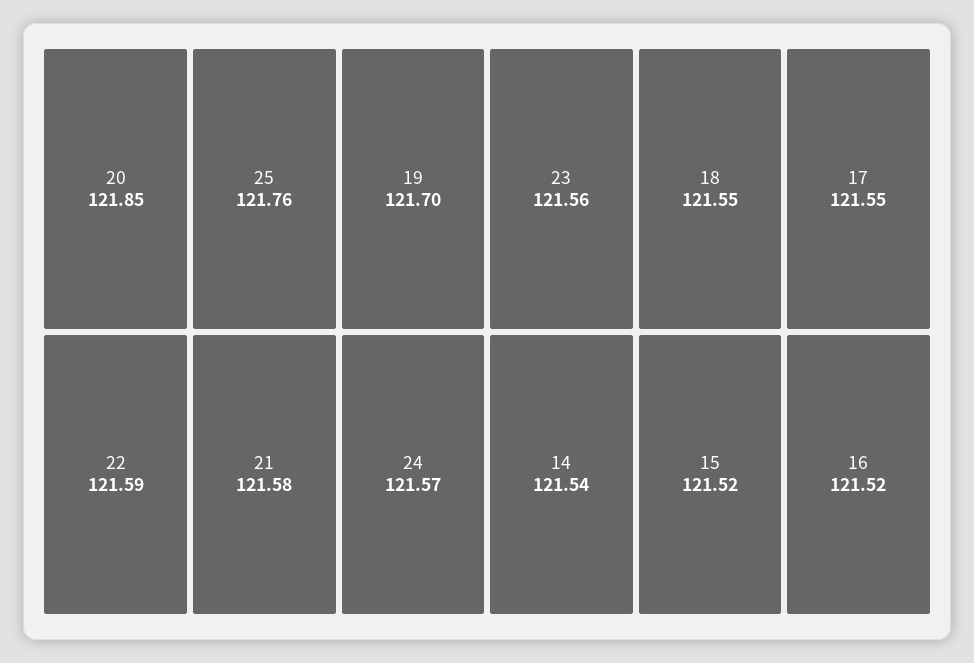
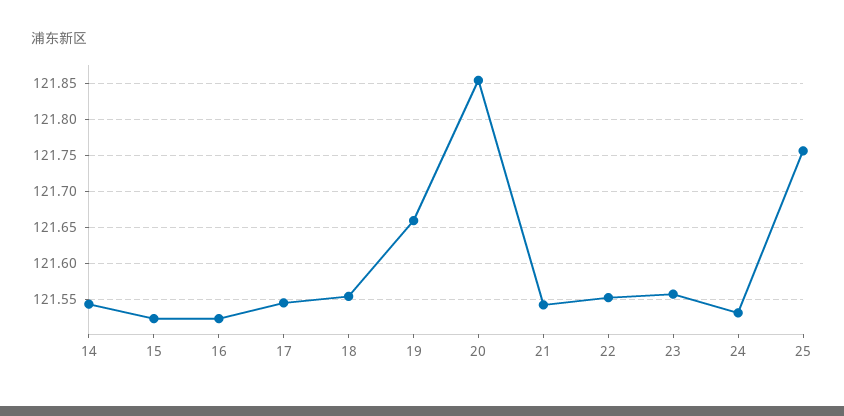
19: 121.7 -> 121.66
22: 121.59 -> 121.55
21: 121.58 -> 121.54
24: 121.57 -> 121.53

